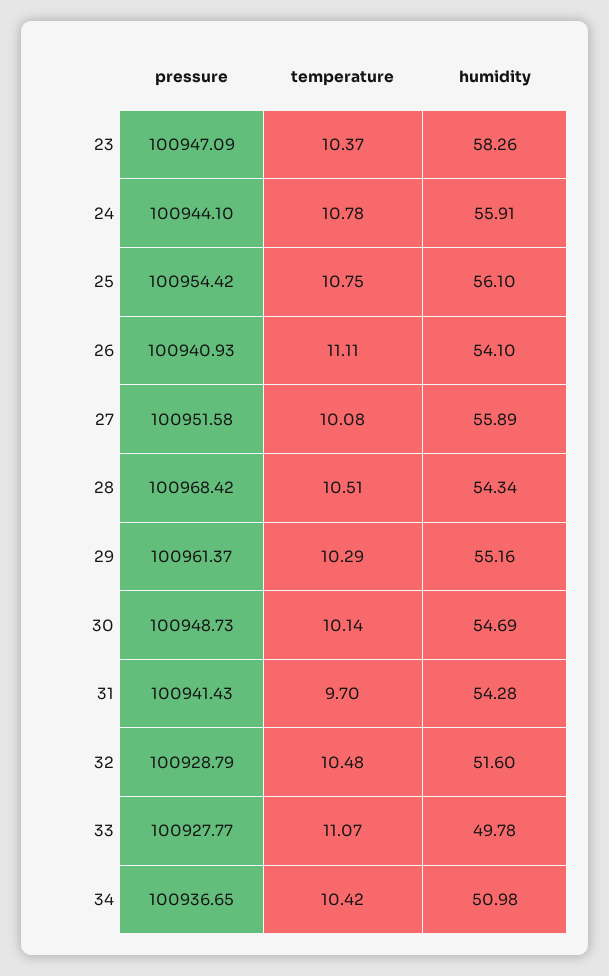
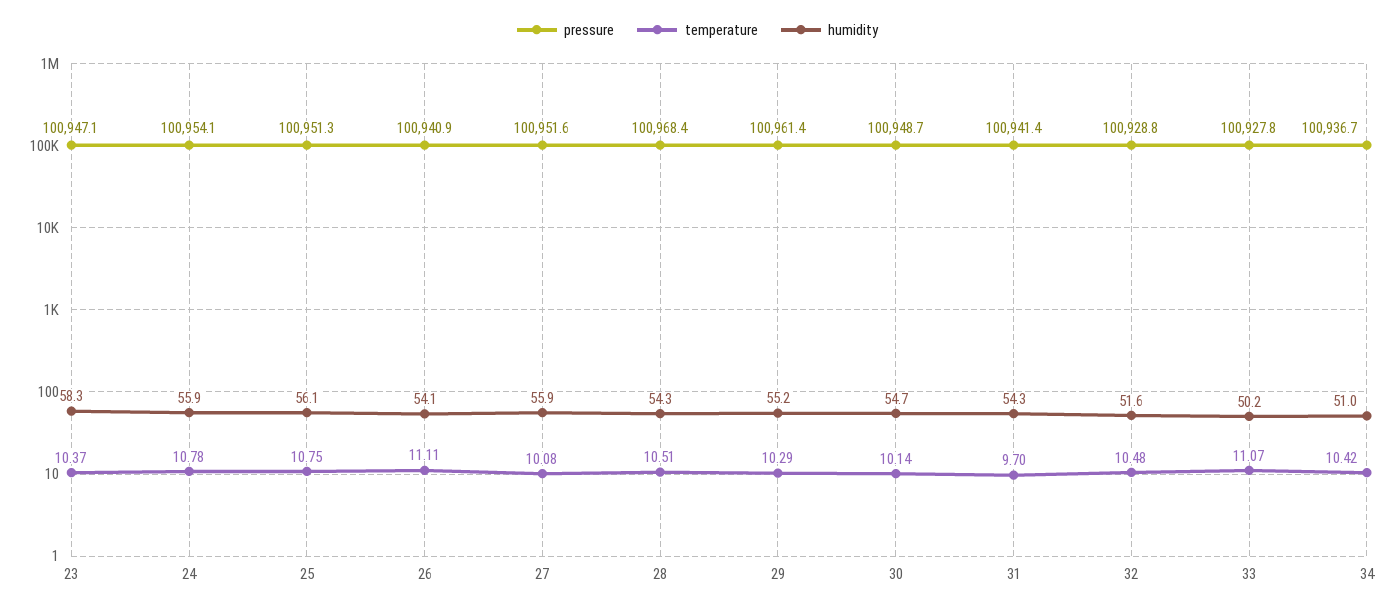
pressure, 24: 100944.1 -> 100954.1
pressure, 25: 100954.42 -> 100951.3
humidity, 33: 49.78 -> 50.2

